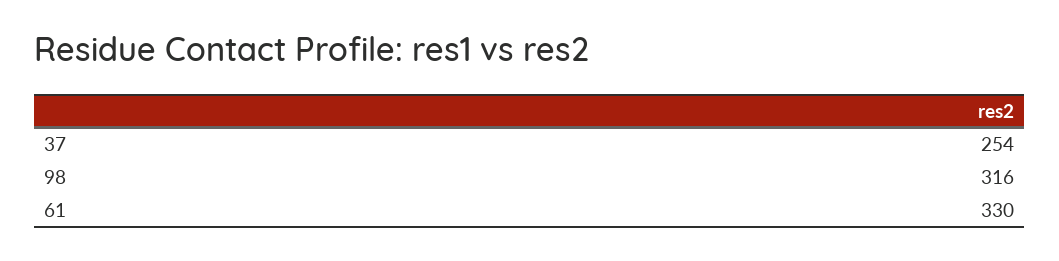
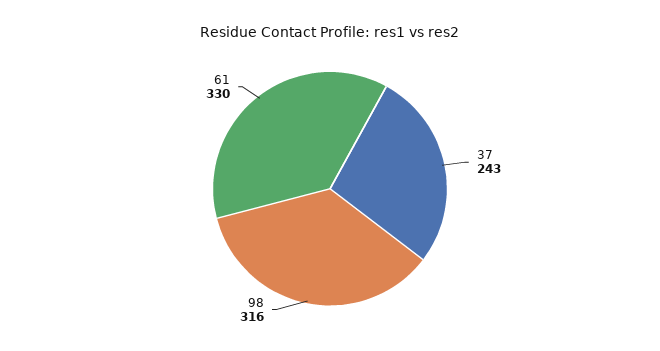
37: 254 -> 243

